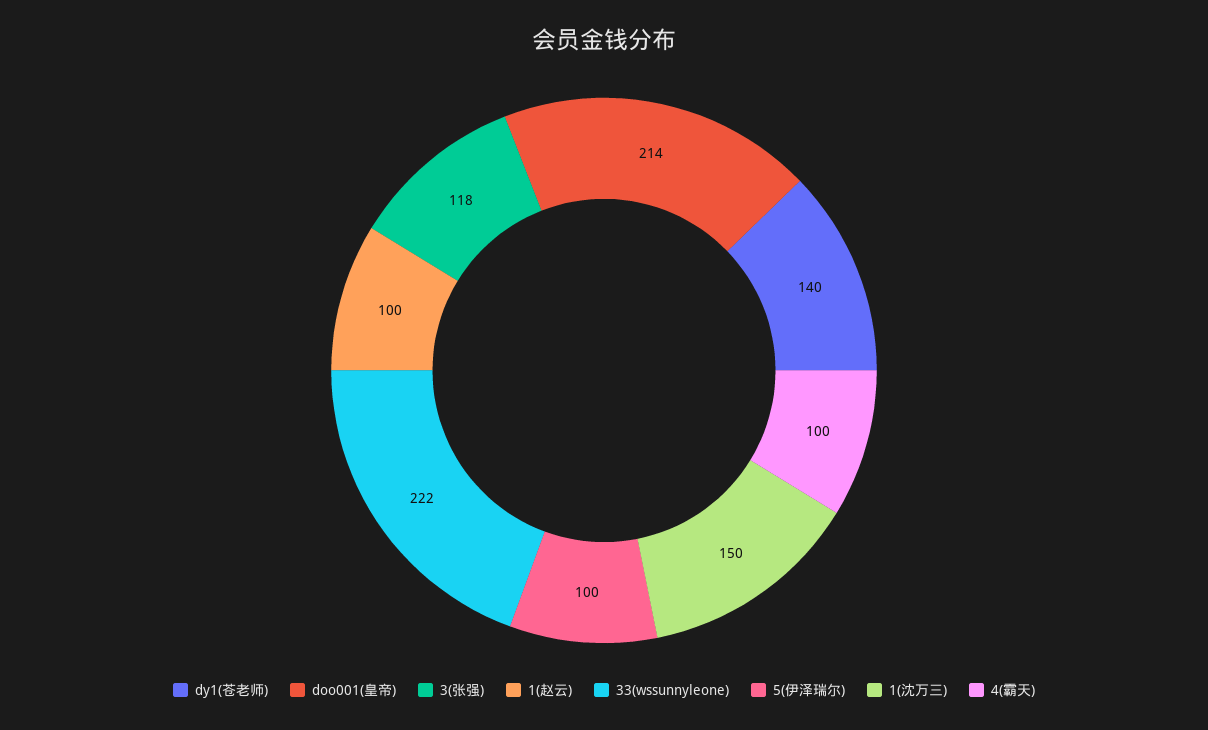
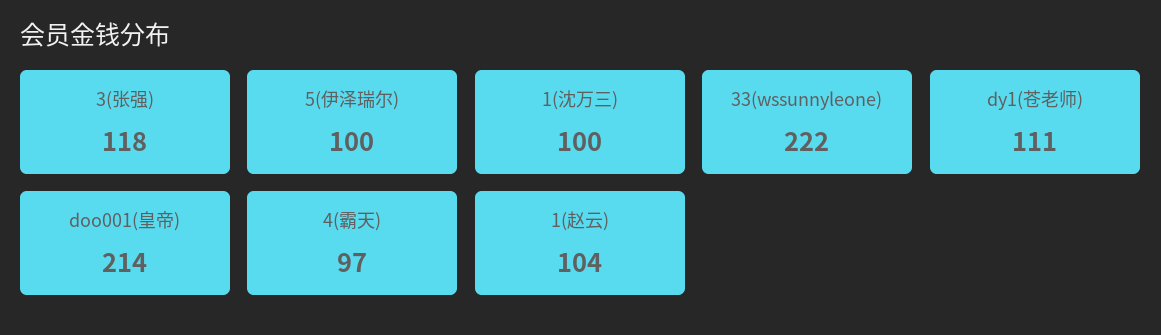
dy1(苍老师): 140 -> 111
1(赵云): 100 -> 104
1(沈万三): 150 -> 100
4(霸天): 100 -> 97

